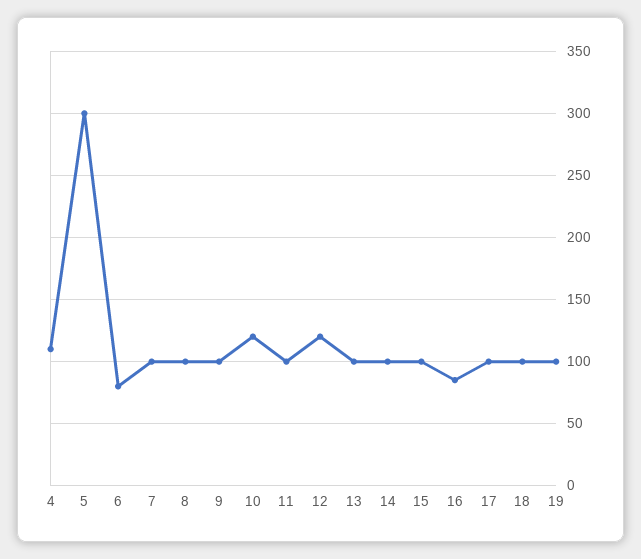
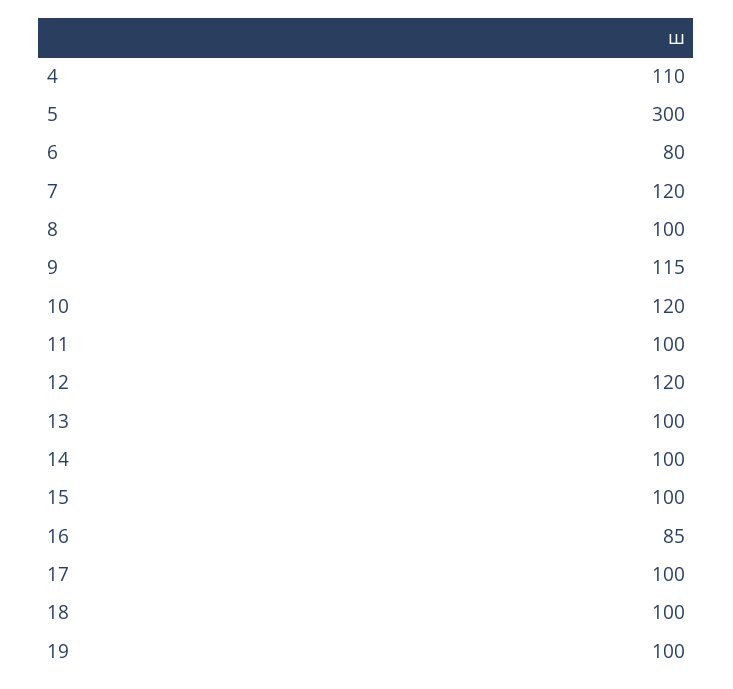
7: 100 -> 120
9: 100 -> 115

